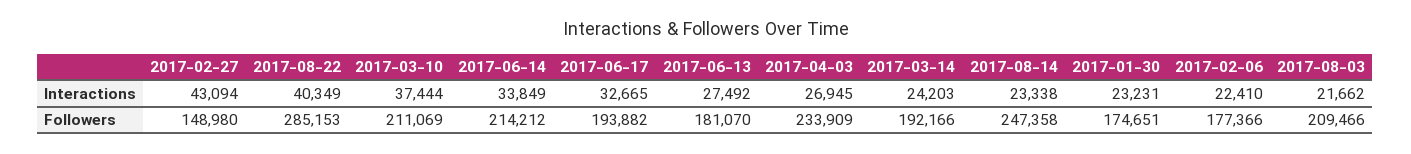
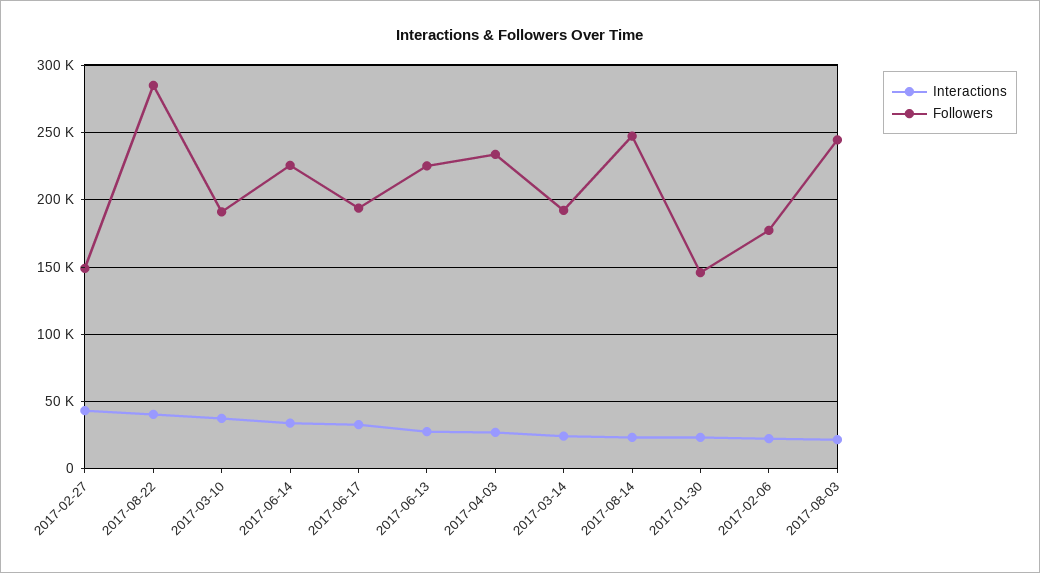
Followers, 2017-03-10: 211069 -> 190000
Followers, 2017-06-14: 214212 -> 225000
Followers, 2017-06-13: 181070 -> 225000
Followers, 2017-01-30: 174651 -> 145000
Followers, 2017-08-03: 209466 -> 245000

